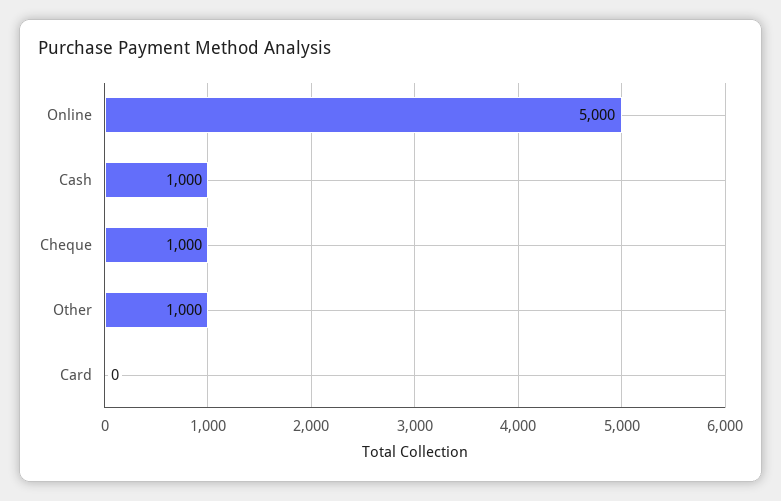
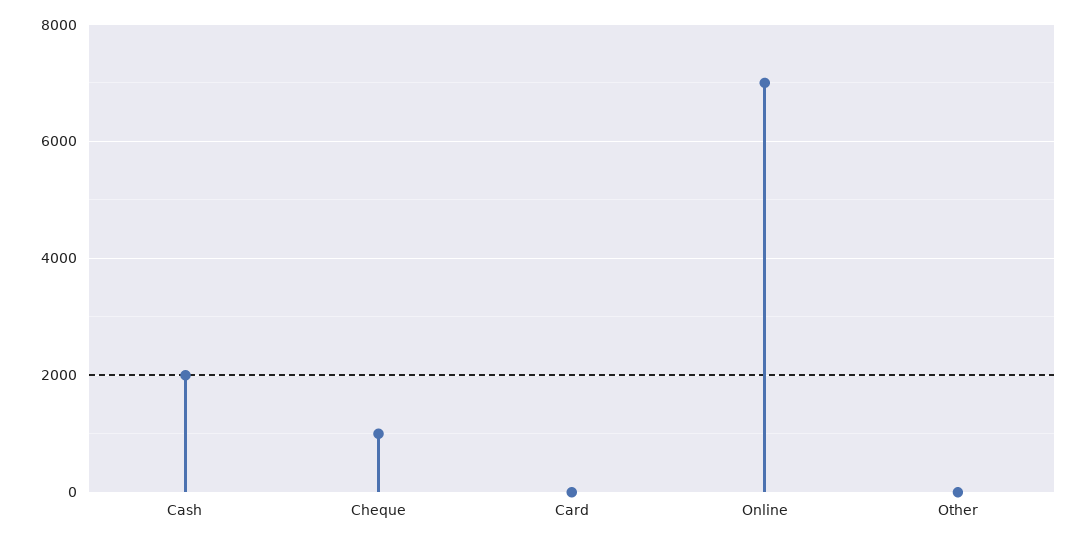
Online: 5000 -> 7000
Cash: 1000 -> 2000
Other: 1000 -> 0

